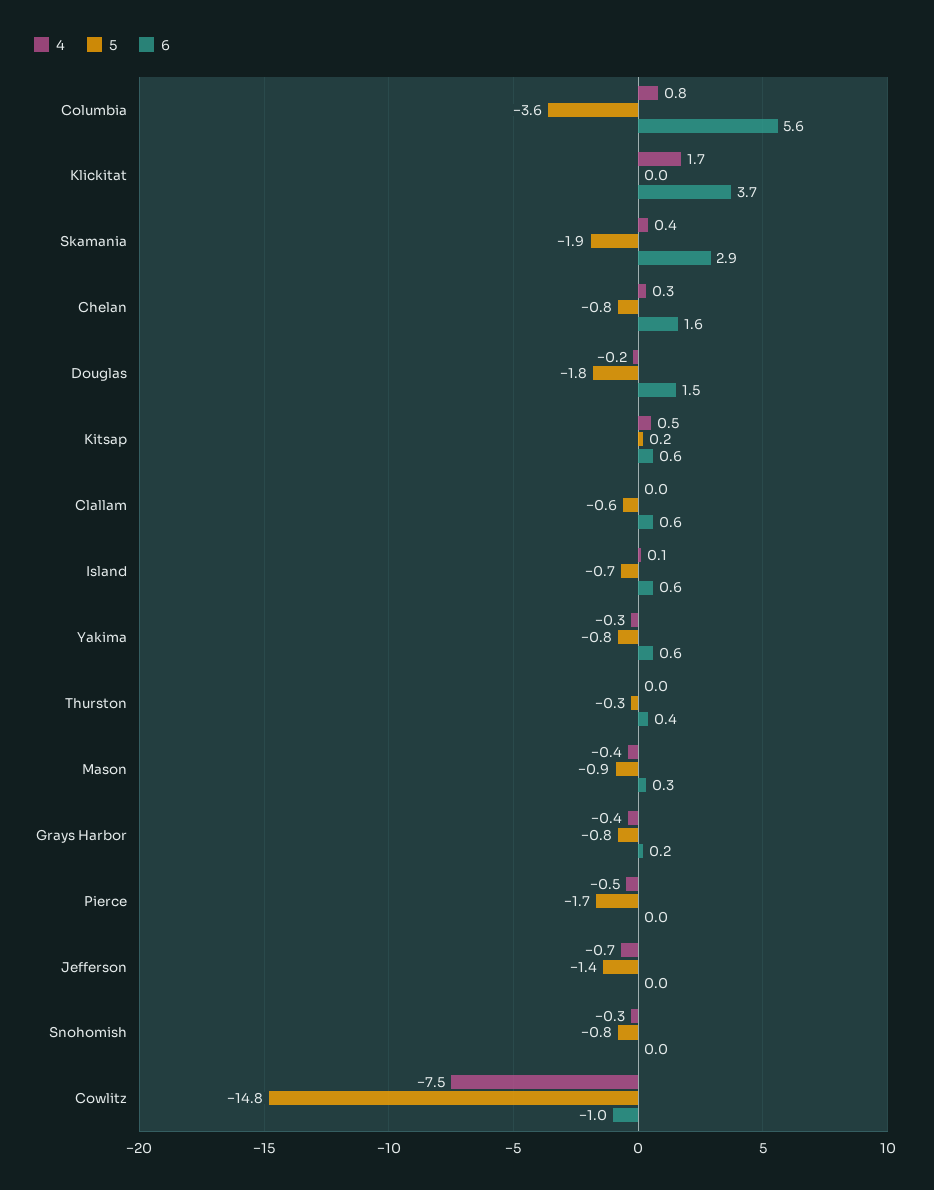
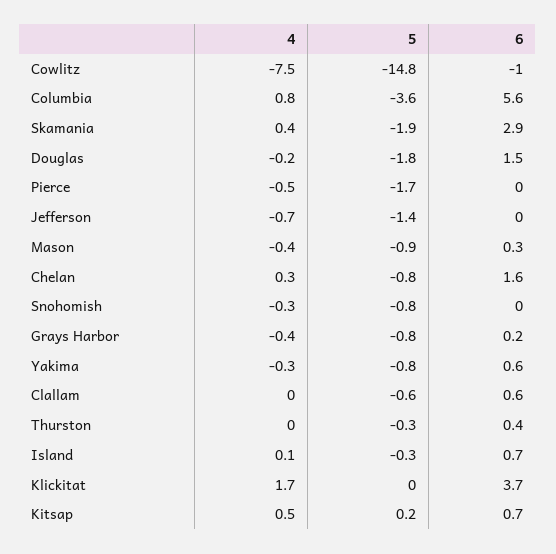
6, Kitsap: 0.6 -> 0.7
5, Island: -0.7 -> -0.3
6, Island: 0.6 -> 0.7

